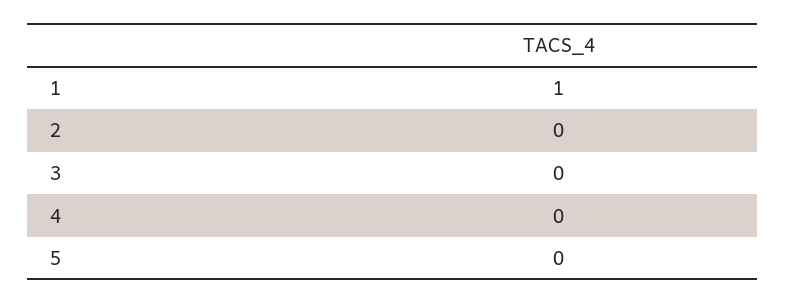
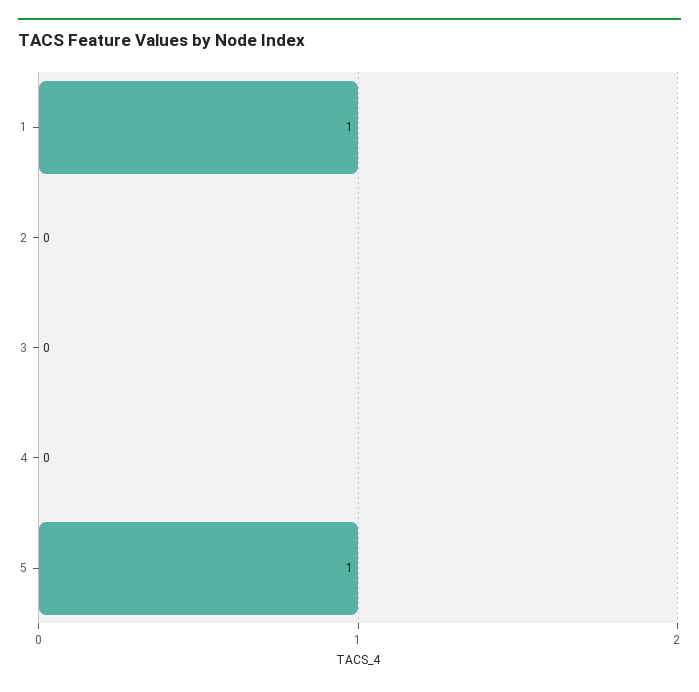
5: 0 -> 1

